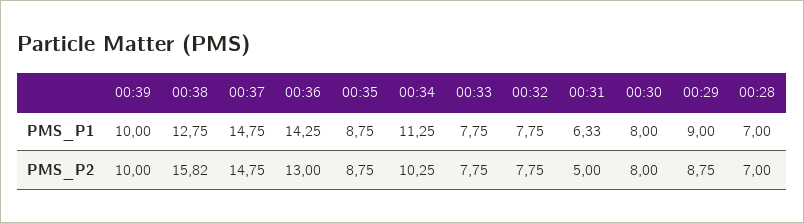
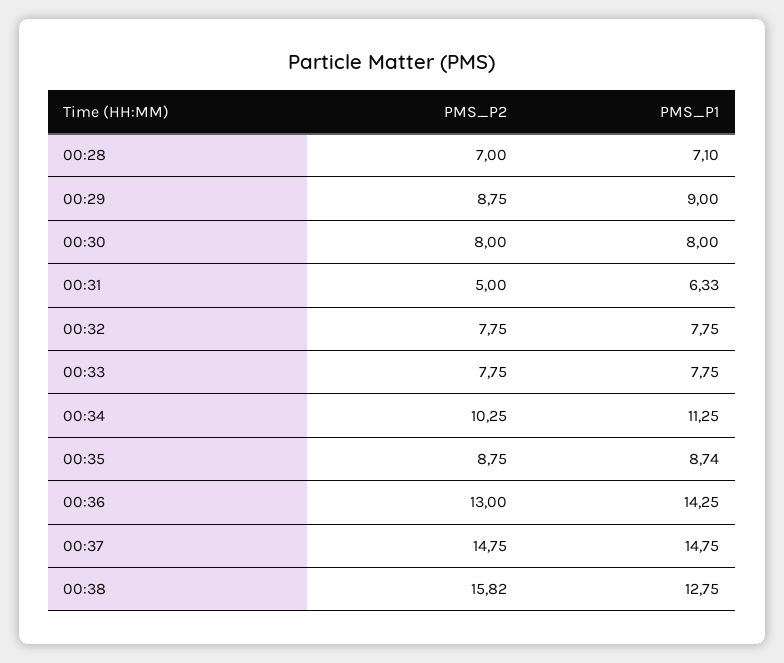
00:39, PMS_P1: 10 -> none
00:35, PMS_P1: 8.75 -> 8.74
00:28, PMS_P1: 7 -> 7.1
00:39, PMS_P2: 10 -> none

